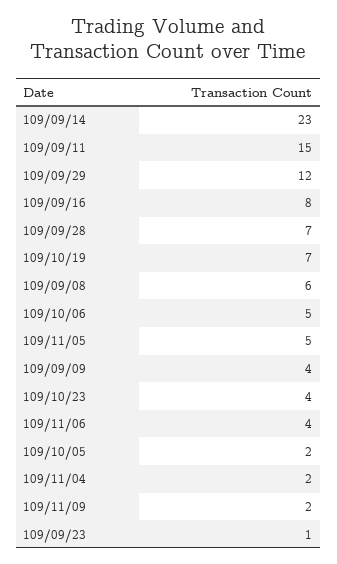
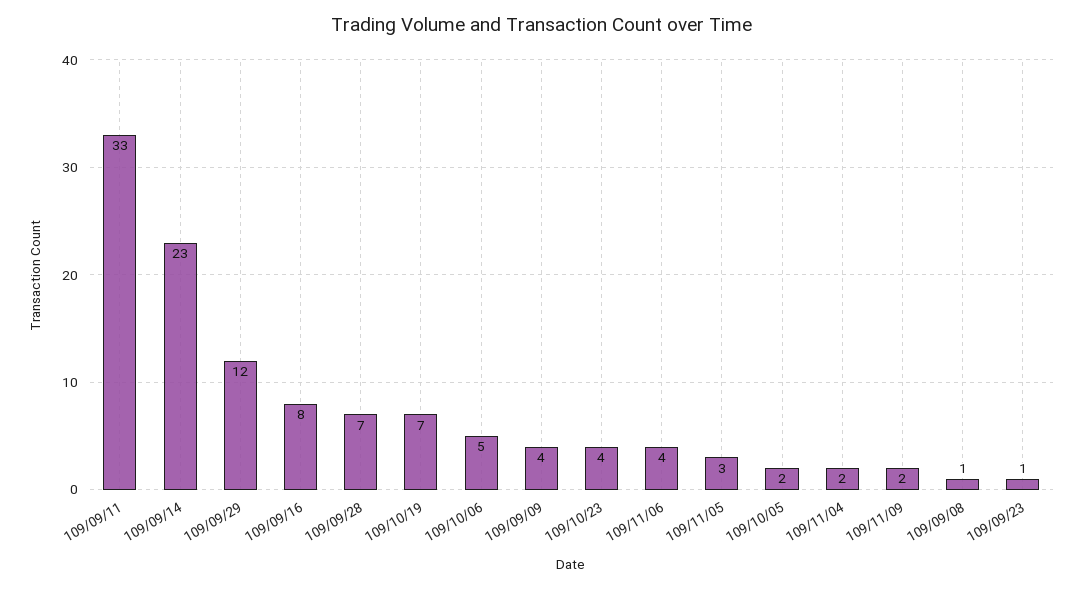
109/09/11: 15 -> 33
109/09/08: 6 -> 1
109/11/05: 5 -> 3

